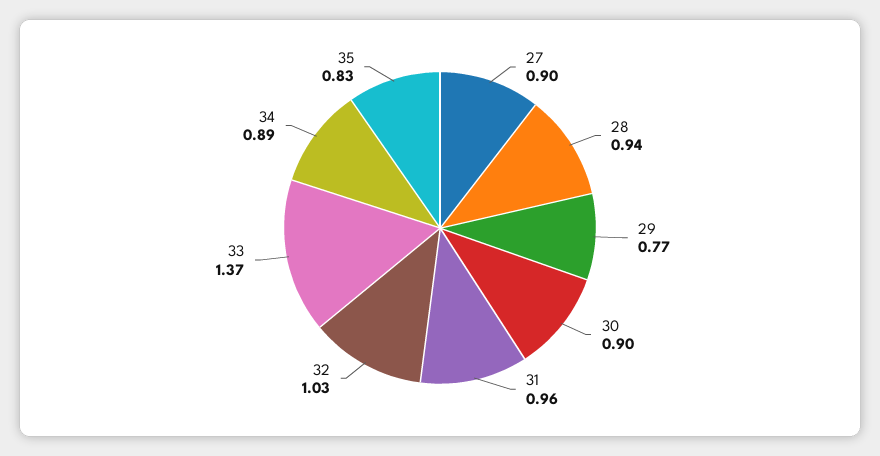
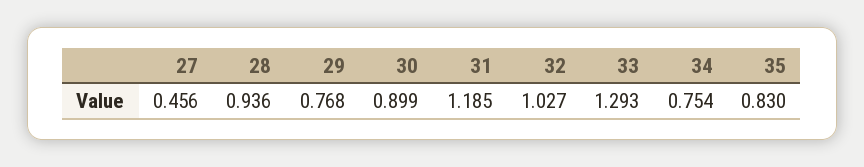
27: 0.9 -> 0.456
31: 0.96 -> 1.185
33: 1.37 -> 1.293
34: 0.89 -> 0.754

